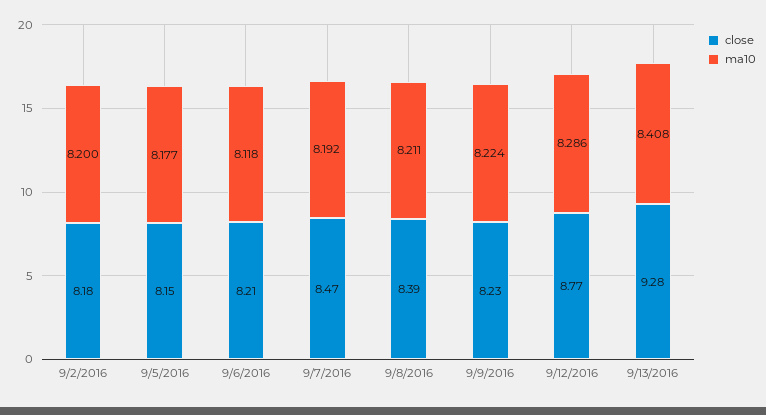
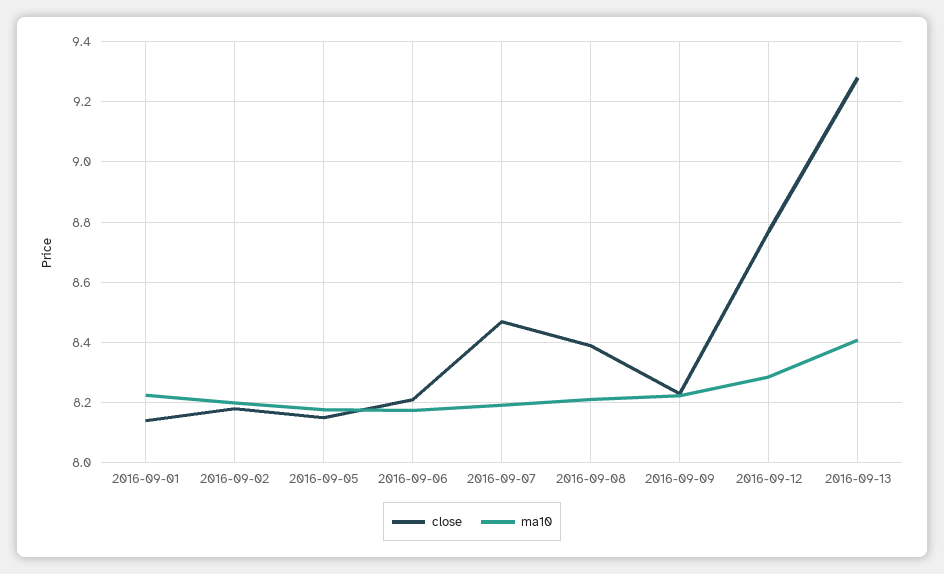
ma10, 9/6/2016: 8.118 -> 8.18
close, 2016-09-01: none -> 8.14
ma10, 2016-09-01: none -> 8.22

